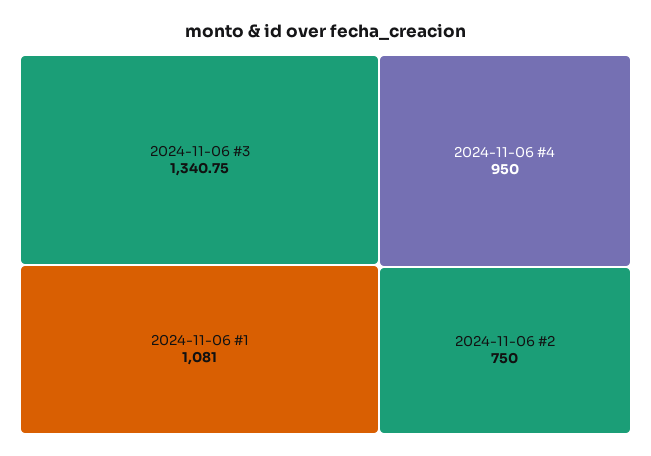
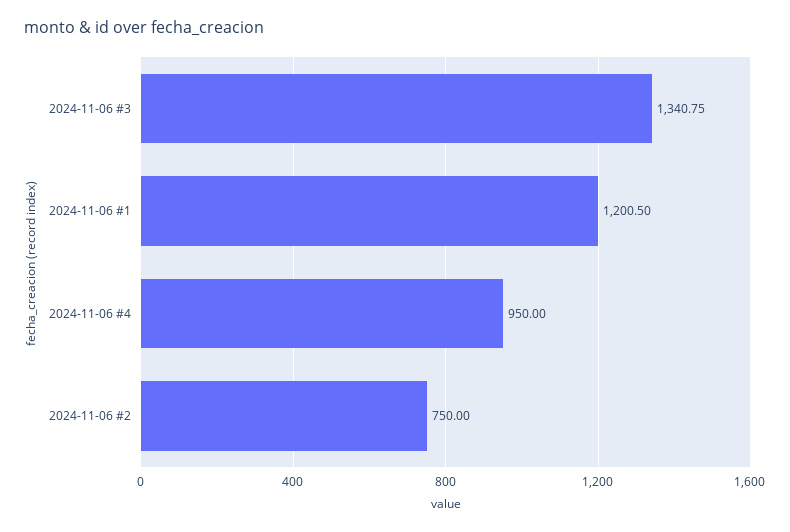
2024-11-06 #1: 1081 -> 1200.5

